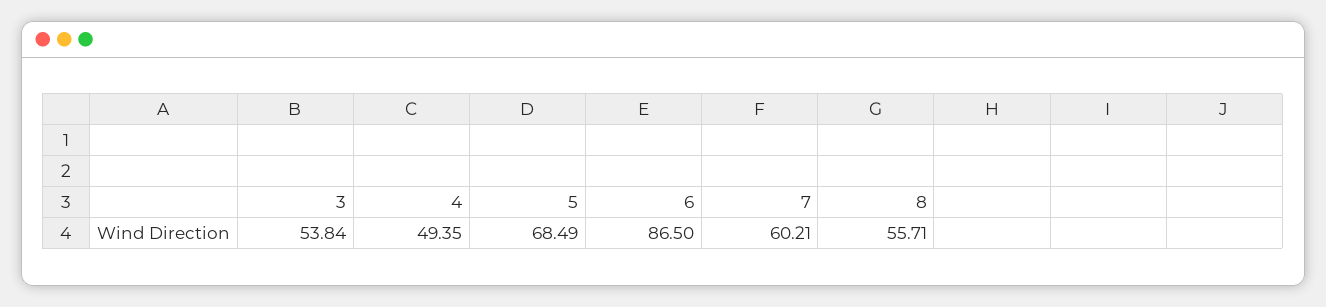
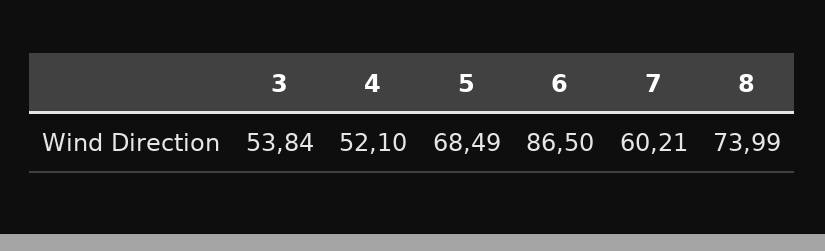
4: 49.35 -> 52.1
8: 55.71 -> 73.99

